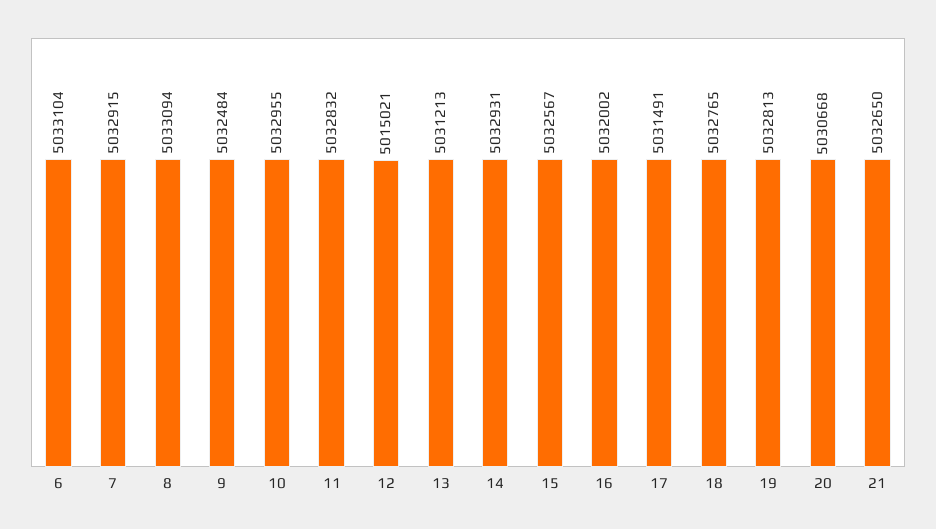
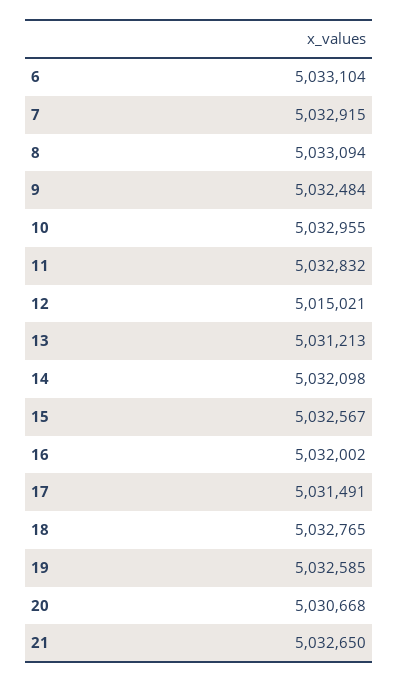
14: 5032931 -> 5032098
19: 5032813 -> 5032585

